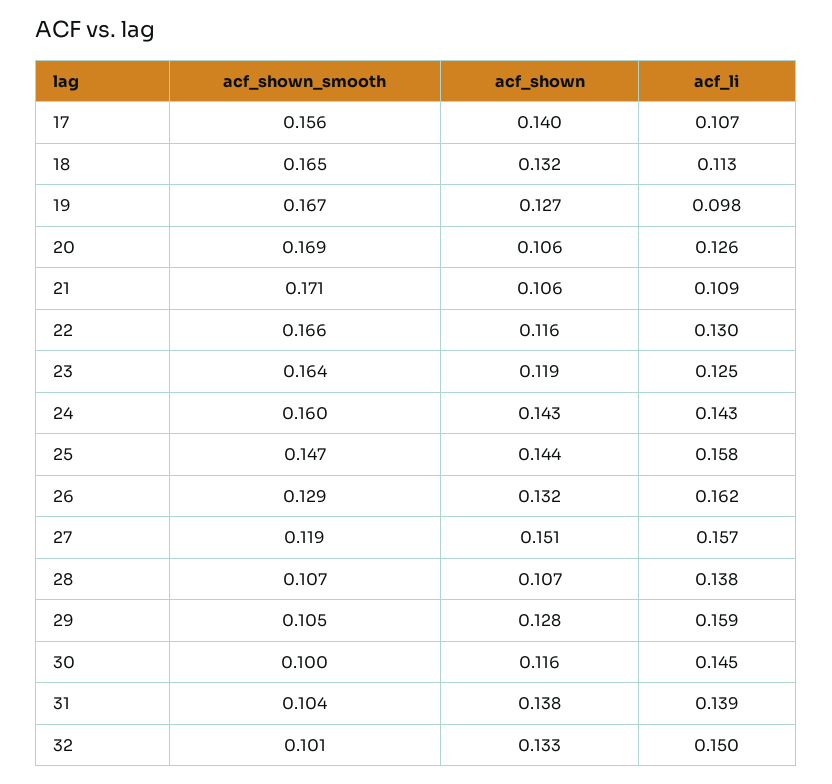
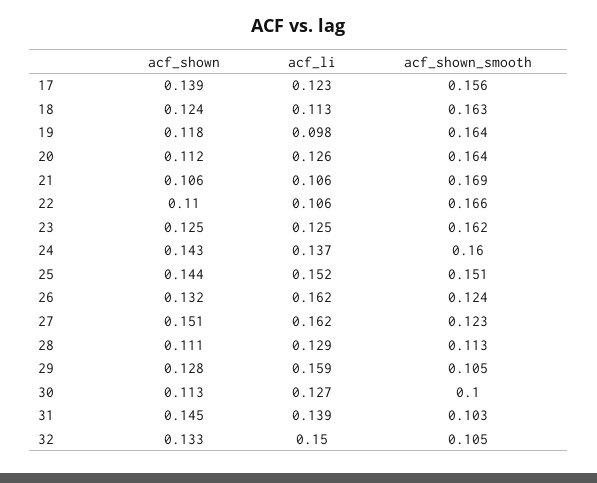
acf_shown, 17: 0.14 -> 0.139
acf_li, 17: 0.107 -> 0.123
acf_shown_smooth, 18: 0.165 -> 0.163
acf_shown, 18: 0.132 -> 0.124
acf_shown_smooth, 19: 0.167 -> 0.164
acf_shown, 19: 0.127 -> 0.118
acf_shown_smooth, 20: 0.169 -> 0.164
acf_shown, 20: 0.106 -> 0.112
acf_shown_smooth, 21: 0.171 -> 0.169
acf_li, 21: 0.109 -> 0.106
acf_shown, 22: 0.116 -> 0.11
acf_li, 22: 0.13 -> 0.106
acf_shown_smooth, 23: 0.164 -> 0.162
acf_shown, 23: 0.119 -> 0.125
acf_li, 24: 0.143 -> 0.137
acf_shown_smooth, 25: 0.147 -> 0.151
acf_li, 25: 0.158 -> 0.152
acf_shown_smooth, 26: 0.129 -> 0.124
acf_shown_smooth, 27: 0.119 -> 0.123
acf_li, 27: 0.157 -> 0.162
acf_shown_smooth, 28: 0.107 -> 0.113
acf_shown, 28: 0.107 -> 0.111
acf_li, 28: 0.138 -> 0.129
acf_shown, 30: 0.116 -> 0.113
acf_li, 30: 0.145 -> 0.127
acf_shown_smooth, 31: 0.104 -> 0.103
acf_shown, 31: 0.138 -> 0.145
acf_shown_smooth, 32: 0.101 -> 0.105

